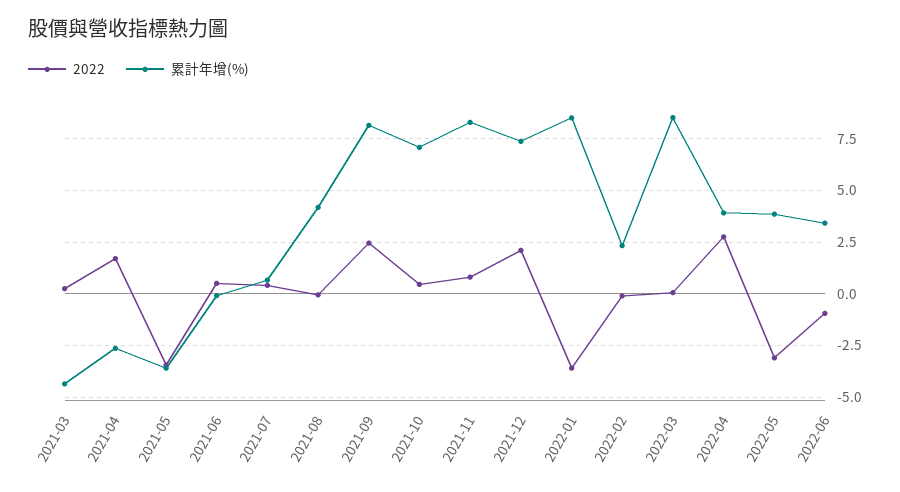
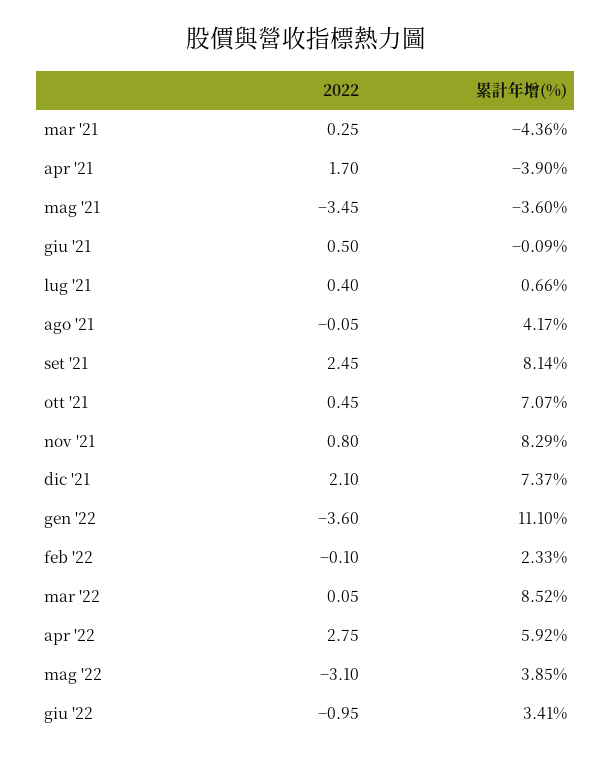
累計年增(%), 2021-04: -2.5 -> -3.9
累計年增(%), 2022-01: 8.5 -> 11.1
累計年增(%), 2022-04: 4 -> 5.92

